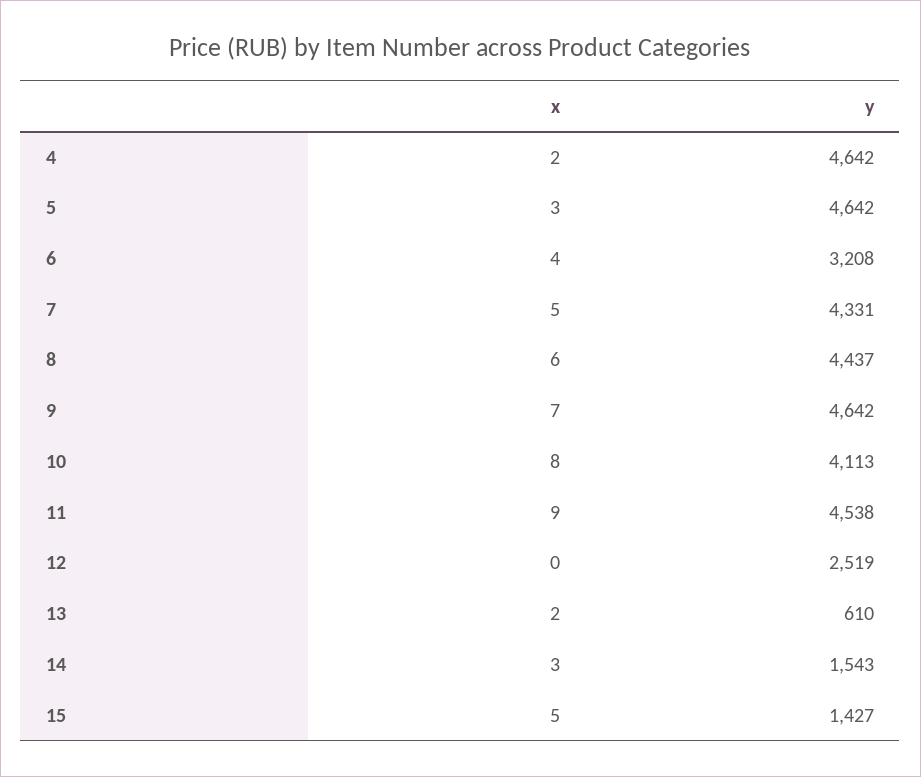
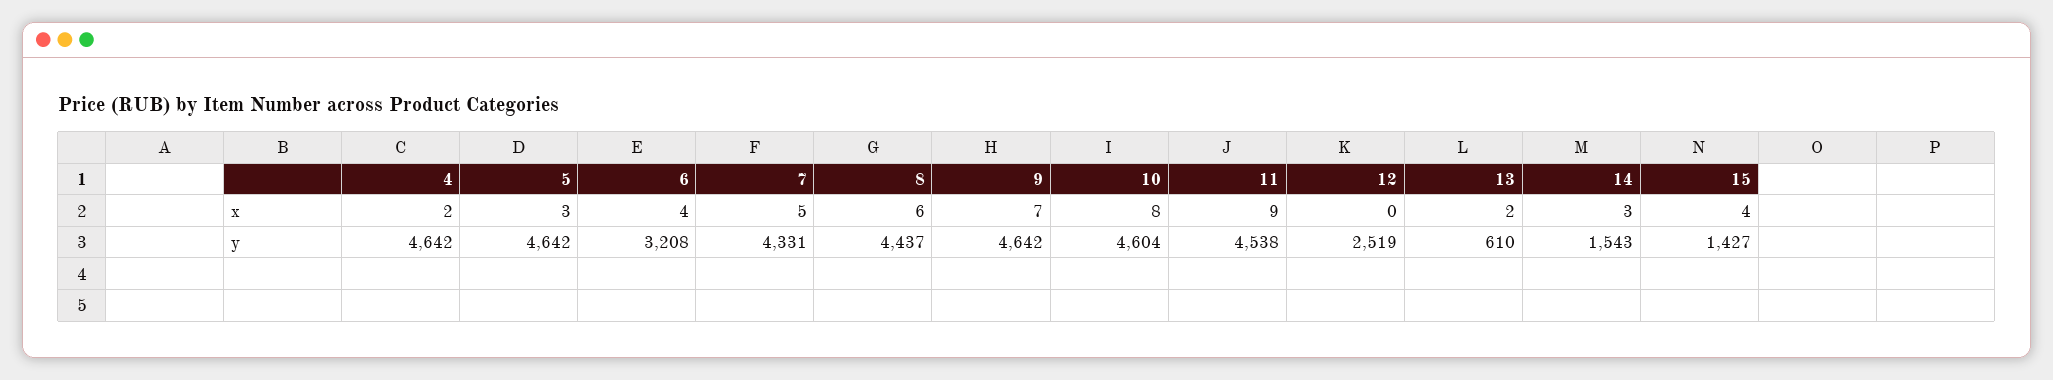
y, 10: 4113 -> 4604
x, 15: 5 -> 4

